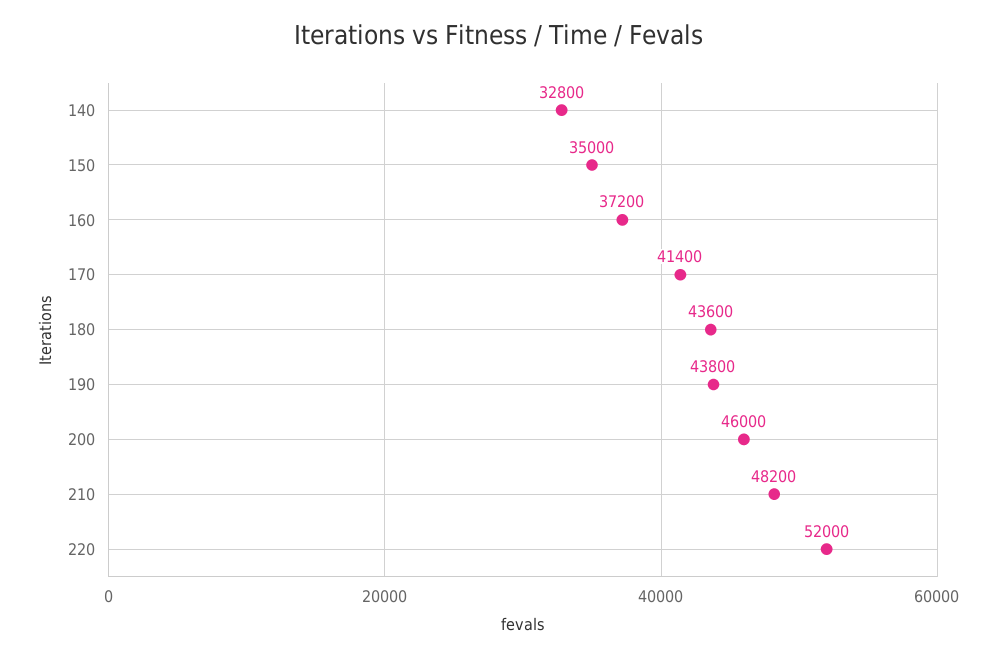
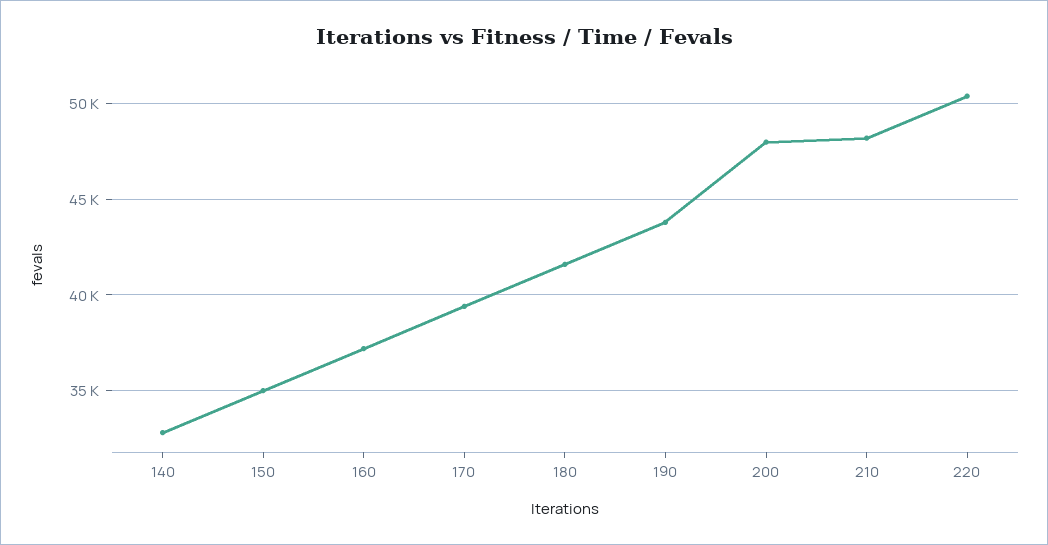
170: 41400 -> 39500
180: 43600 -> 41500
200: 46000 -> 48000
220: 52000 -> 50500

